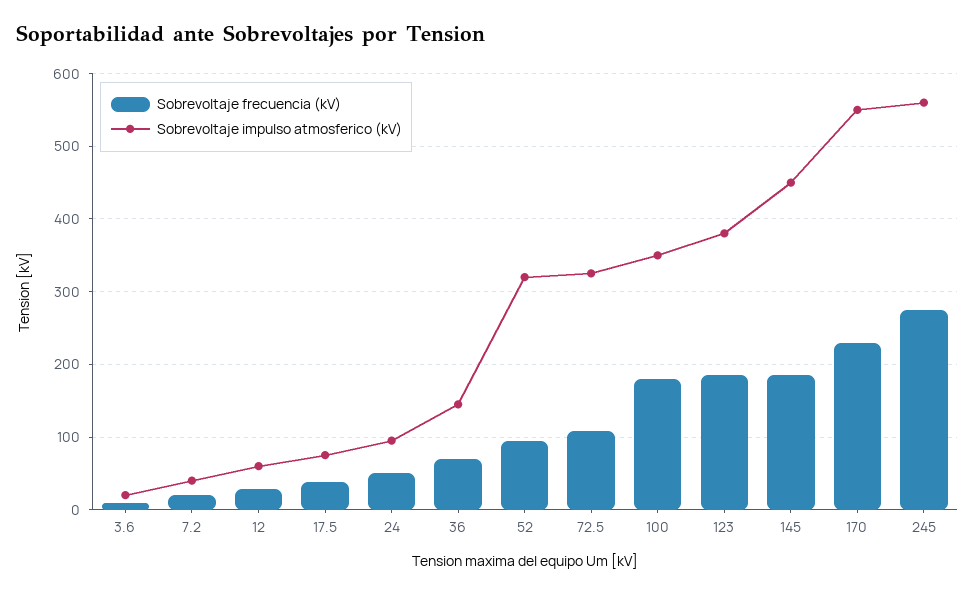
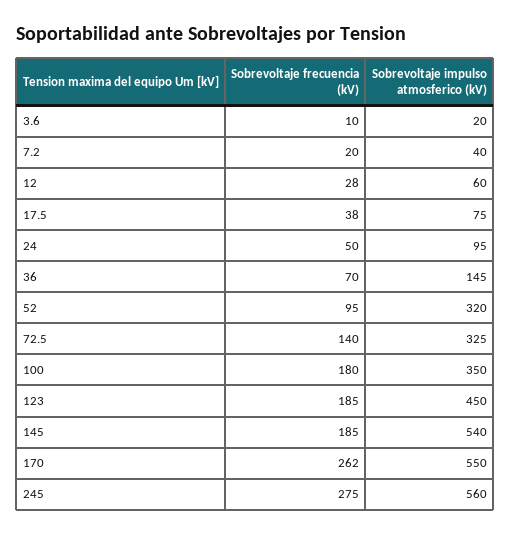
Sobrevoltaje frecuencia (kV), 72.5: 110 -> 140
Sobrevoltaje impulso atmosferico (kV), 123: 380 -> 450
Sobrevoltaje impulso atmosferico (kV), 145: 450 -> 540
Sobrevoltaje frecuencia (kV), 170: 230 -> 262

